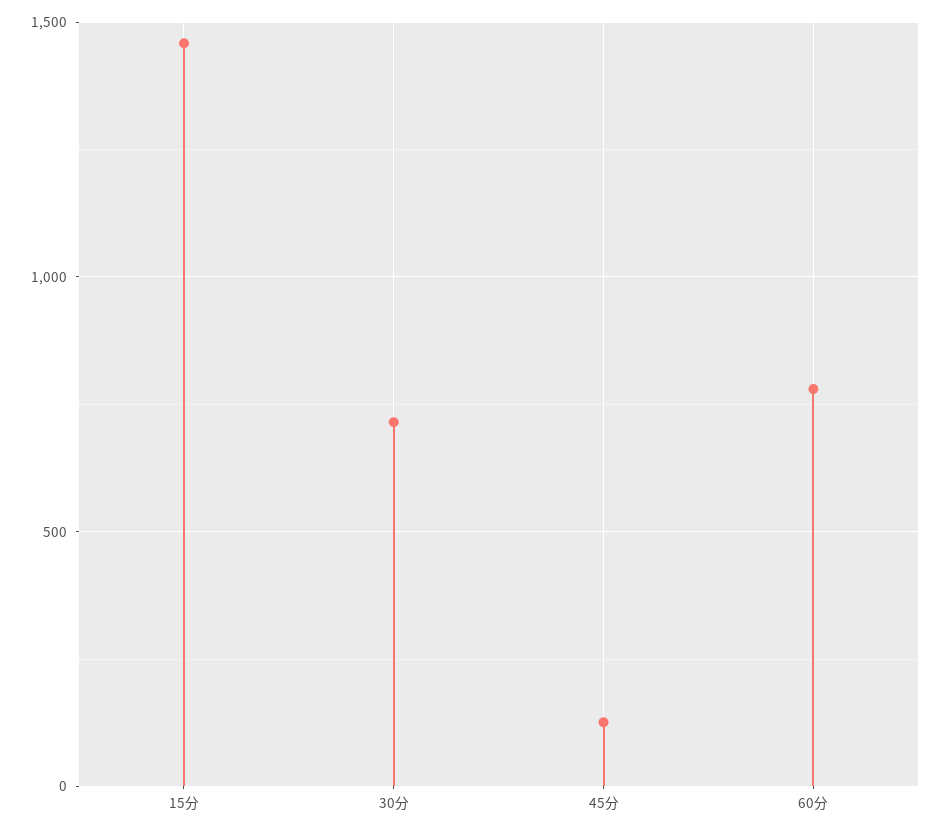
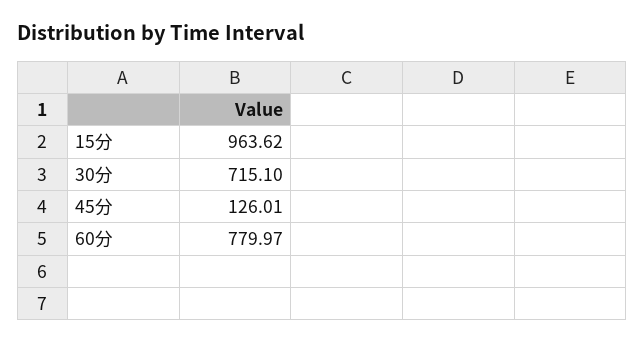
15分: 1450 -> 963.62

